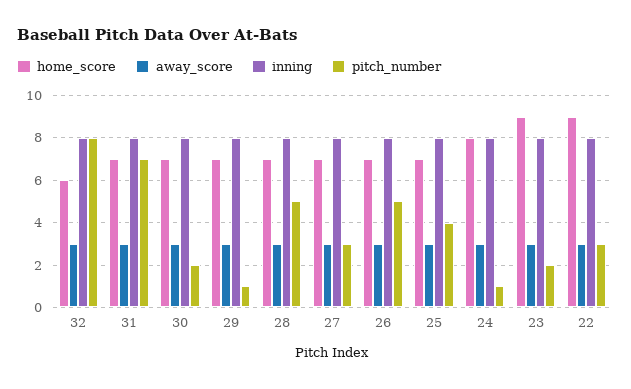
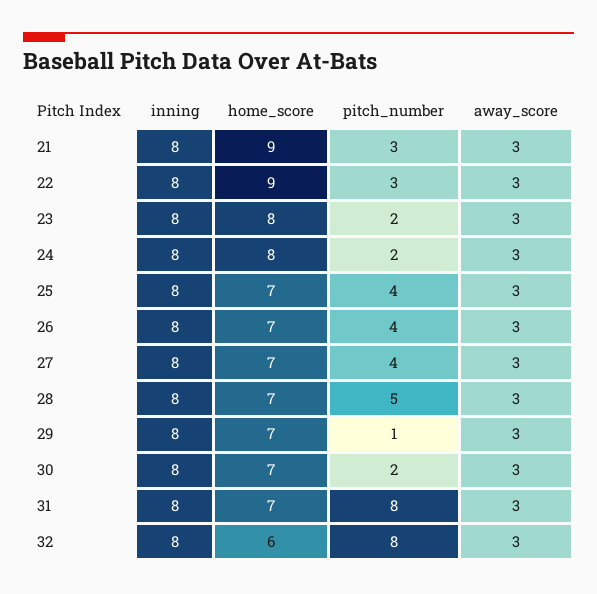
pitch_number, 31: 7 -> 8
pitch_number, 27: 3 -> 4
pitch_number, 26: 5 -> 4
pitch_number, 24: 1 -> 2
home_score, 23: 9 -> 8
inning, 21: none -> 8
home_score, 21: none -> 9
pitch_number, 21: none -> 3
away_score, 21: none -> 3

